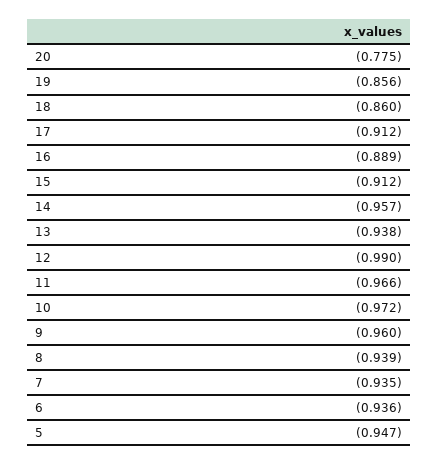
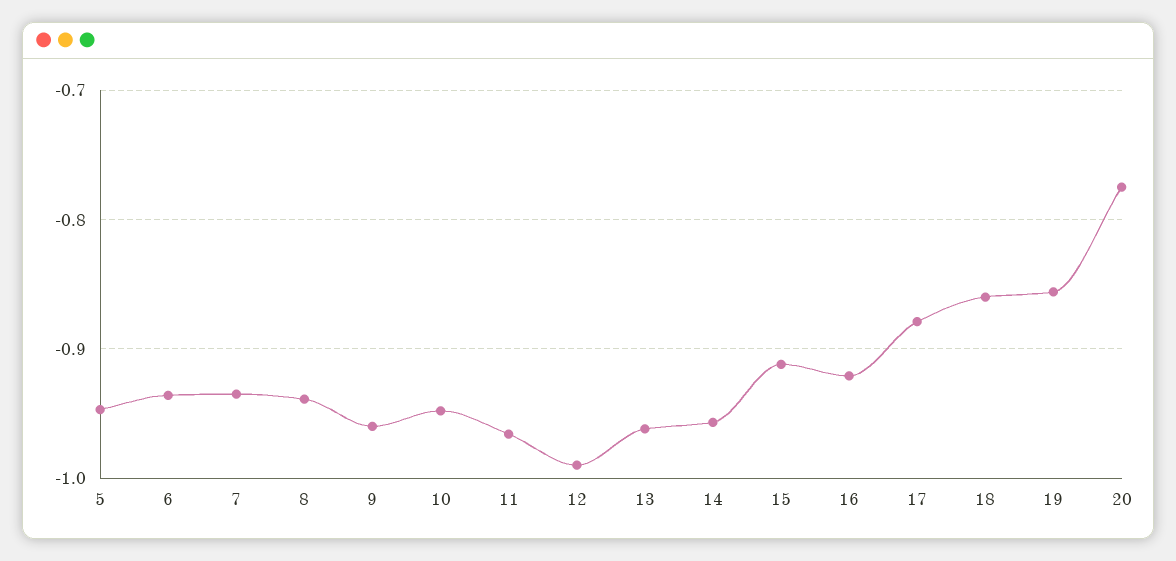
17: -0.912 -> -0.88
16: -0.889 -> -0.92
13: -0.938 -> -0.96
10: -0.972 -> -0.95

